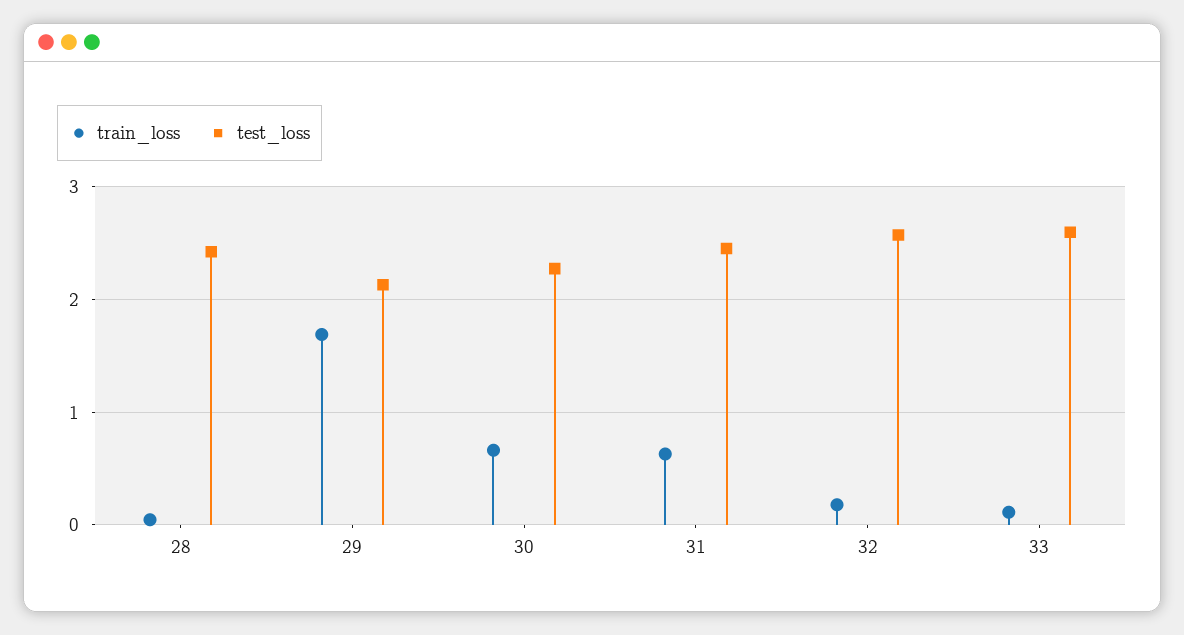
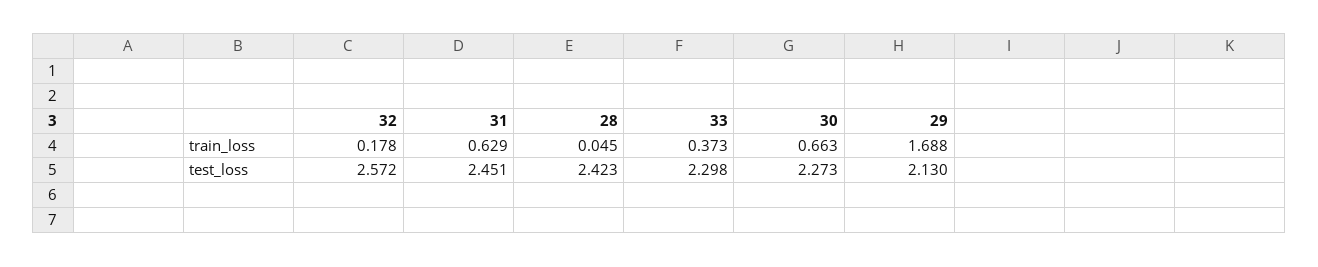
train_loss, 33: 0.1 -> 0.373
test_loss, 33: 2.6 -> 2.298

